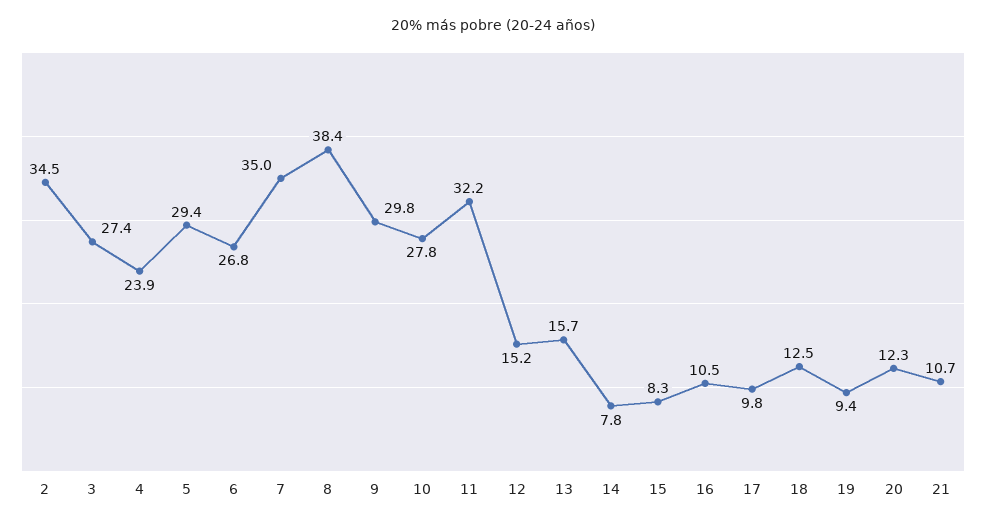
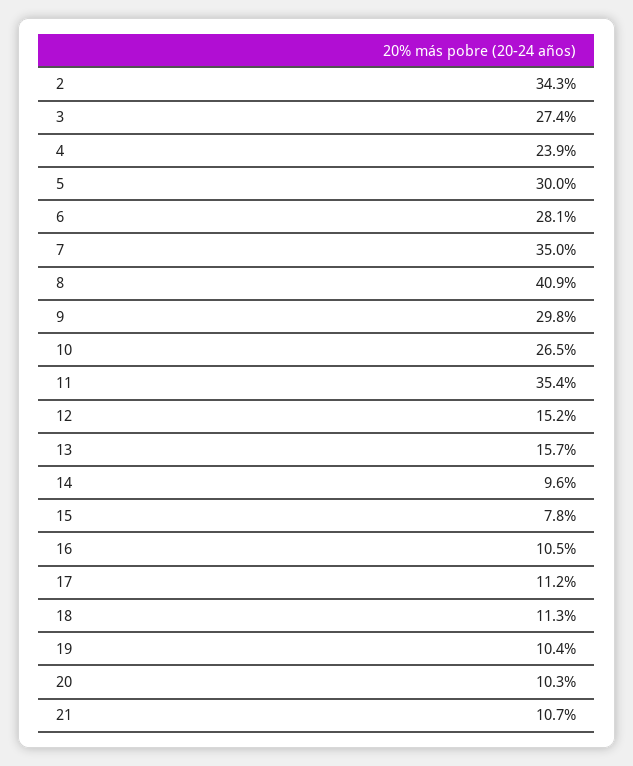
2: 34.5 -> 34.3
5: 29.4 -> 30
6: 26.8 -> 28.1
8: 38.4 -> 40.9
10: 27.8 -> 26.5
11: 32.2 -> 35.4
14: 7.8 -> 9.6
15: 8.3 -> 7.8
17: 9.8 -> 11.2
18: 12.5 -> 11.3
19: 9.4 -> 10.4
20: 12.3 -> 10.3

